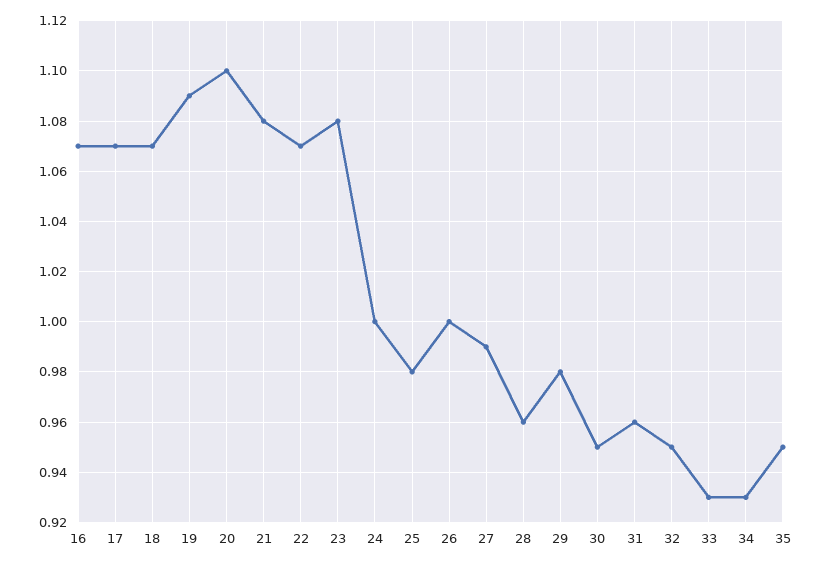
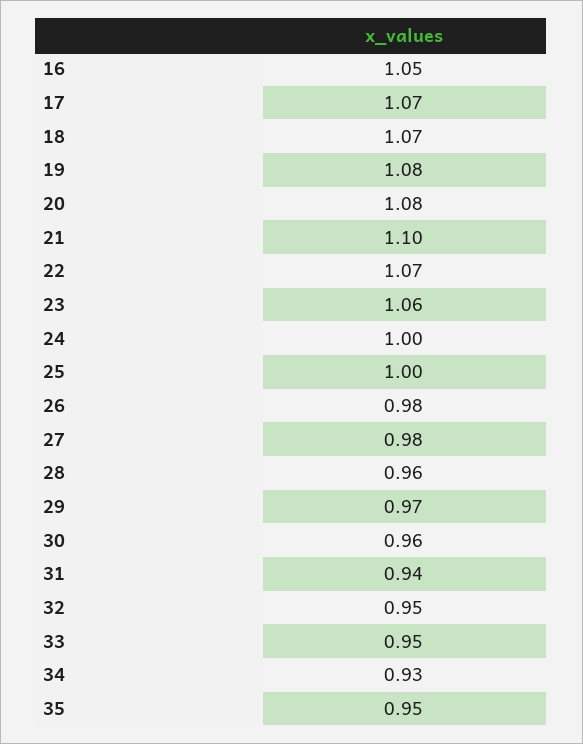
16: 1.07 -> 1.05
19: 1.09 -> 1.08
20: 1.1 -> 1.08
21: 1.08 -> 1.1
23: 1.08 -> 1.06
25: 0.98 -> 1
26: 1 -> 0.98
27: 0.99 -> 0.98
29: 0.98 -> 0.97
30: 0.95 -> 0.96
31: 0.96 -> 0.94
33: 0.93 -> 0.95

